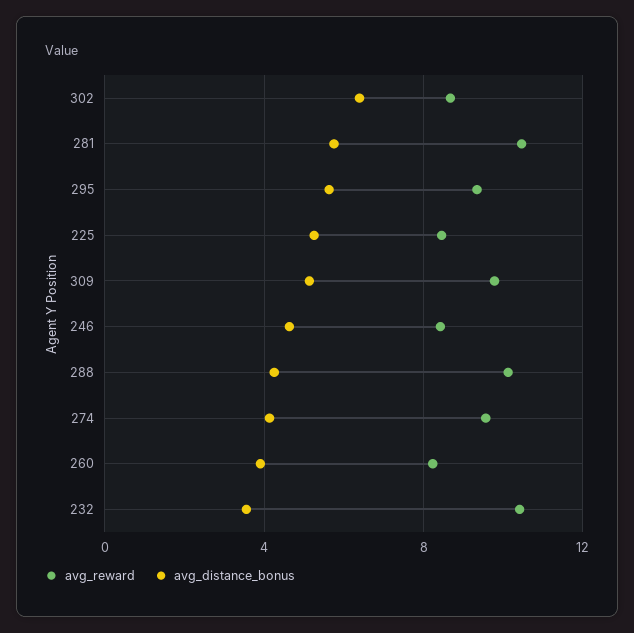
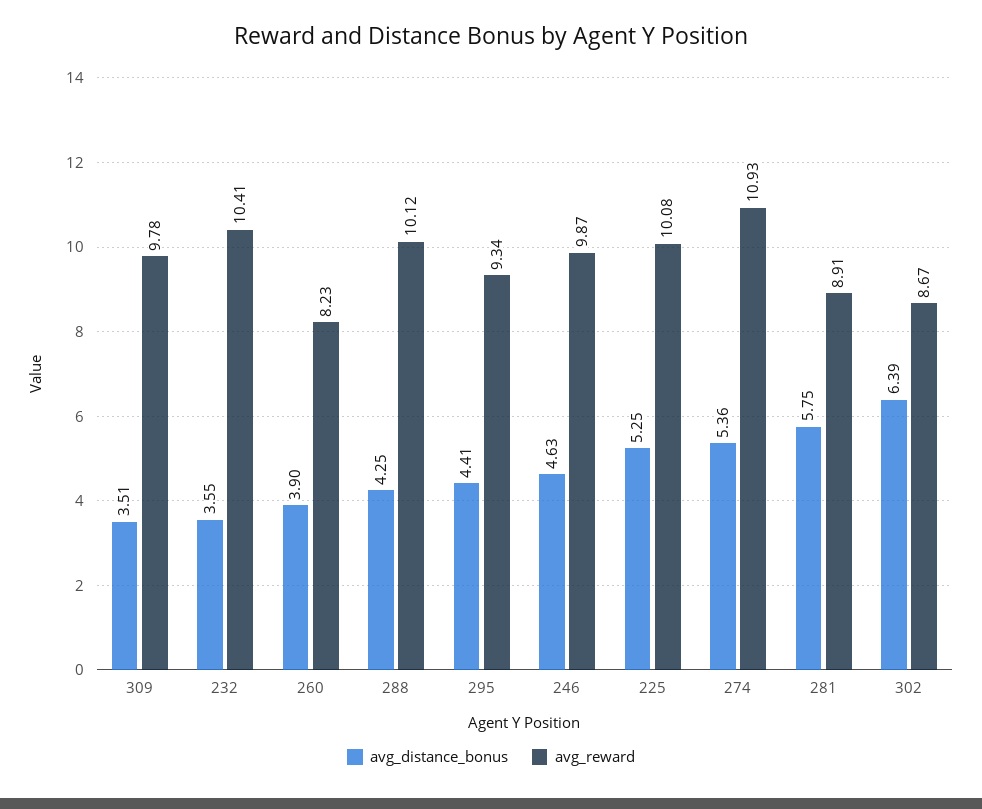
avg_reward, 281: 10.5 -> 8.91
avg_distance_bonus, 295: 5.5 -> 4.41
avg_reward, 225: 8.5 -> 10.08
avg_distance_bonus, 309: 5 -> 3.51
avg_reward, 246: 8.5 -> 9.87
avg_reward, 274: 9.5 -> 10.93
avg_distance_bonus, 274: 4 -> 5.36

